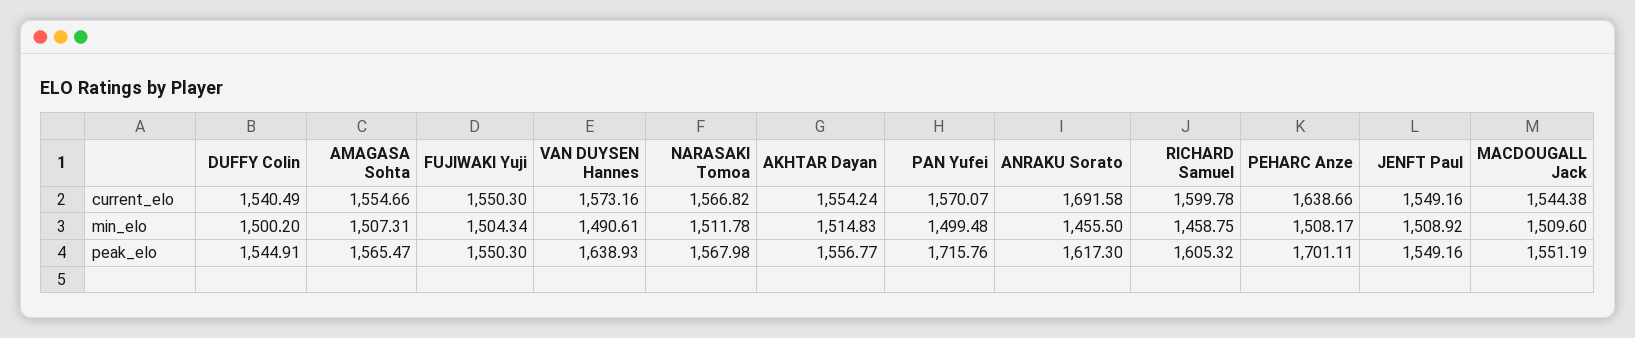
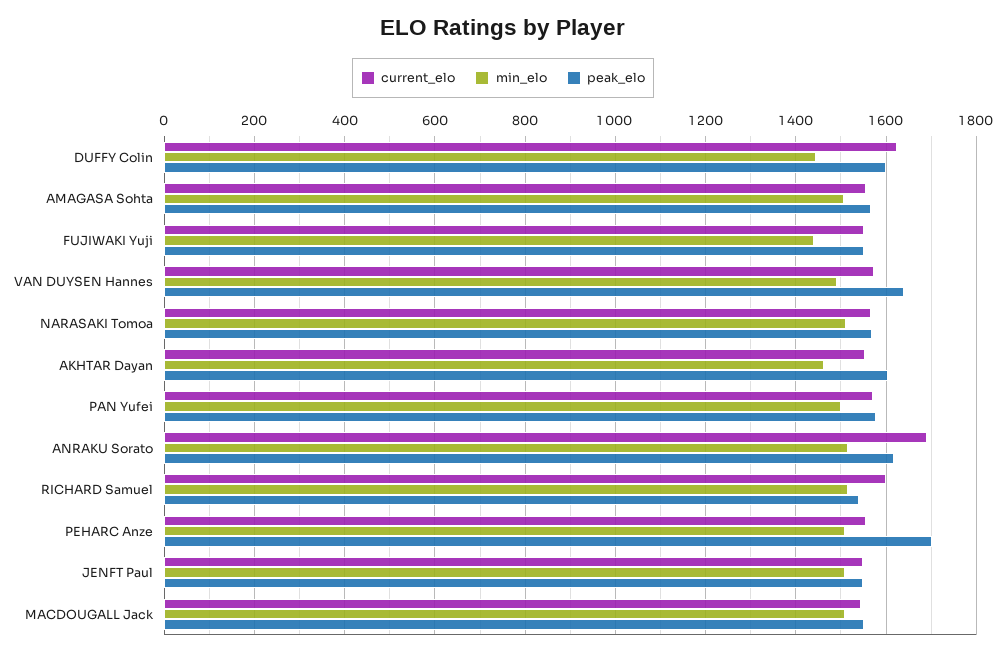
current_elo, DUFFY Colin: 1540.49 -> 1620
current_elo, PEHARC Anze: 1638.66 -> 1560
min_elo, DUFFY Colin: 1500.2 -> 1440
min_elo, FUJIWAKI Yuji: 1504.34 -> 1440
min_elo, AKHTAR Dayan: 1514.83 -> 1460
min_elo, ANRAKU Sorato: 1455.5 -> 1520
min_elo, RICHARD Samuel: 1458.75 -> 1520
peak_elo, DUFFY Colin: 1544.91 -> 1600
peak_elo, AKHTAR Dayan: 1556.77 -> 1600
peak_elo, PAN Yufei: 1715.76 -> 1580
peak_elo, RICHARD Samuel: 1605.32 -> 1540

